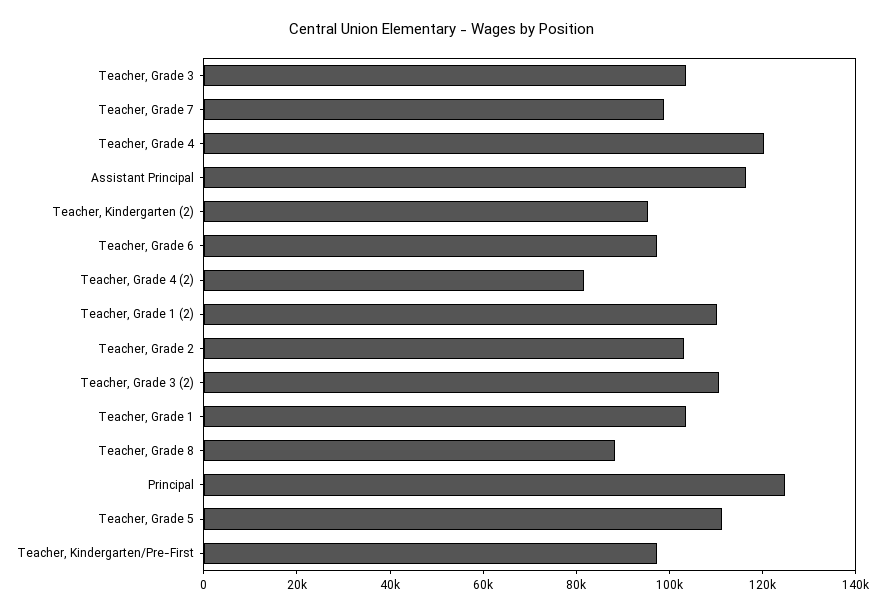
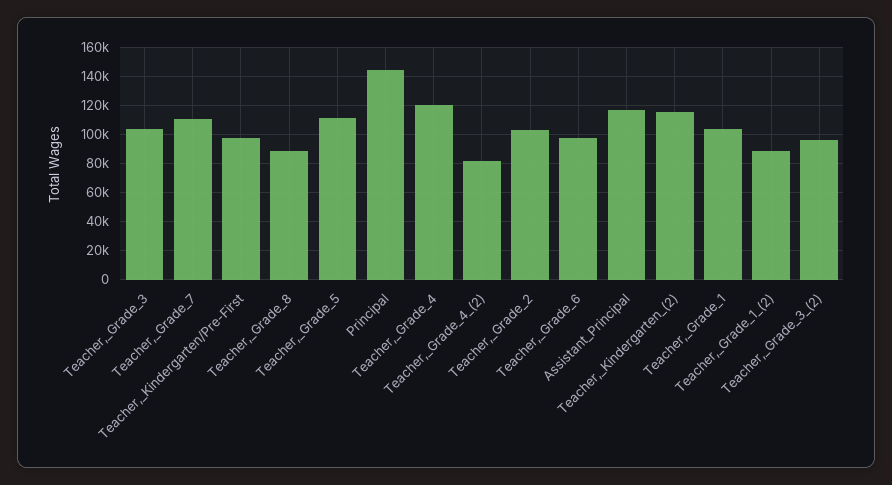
Teacher, Grade 7: 100000 -> 110000
Teacher, Kindergarten (2): 95000 -> 115000
Teacher, Grade 1 (2): 110000 -> 90000
Teacher, Grade 3 (2): 110000 -> 95000
Principal: 125000 -> 145000

